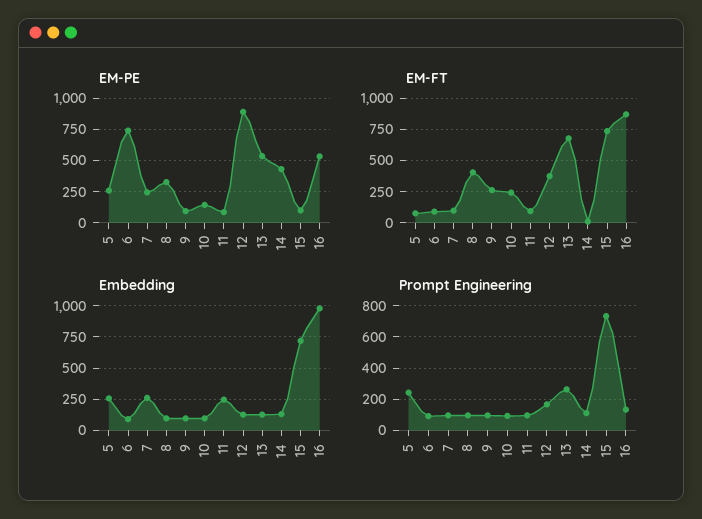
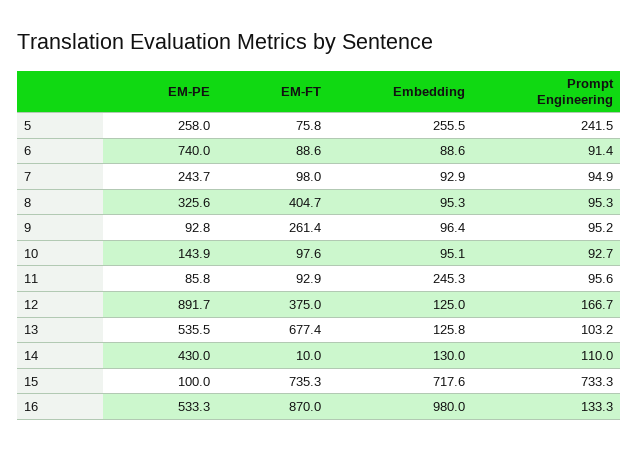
EM-FT, 10: 250 -> 97.6
Embedding, 7: 250 -> 92.9
Prompt Engineering, 13: 250 -> 103.2

